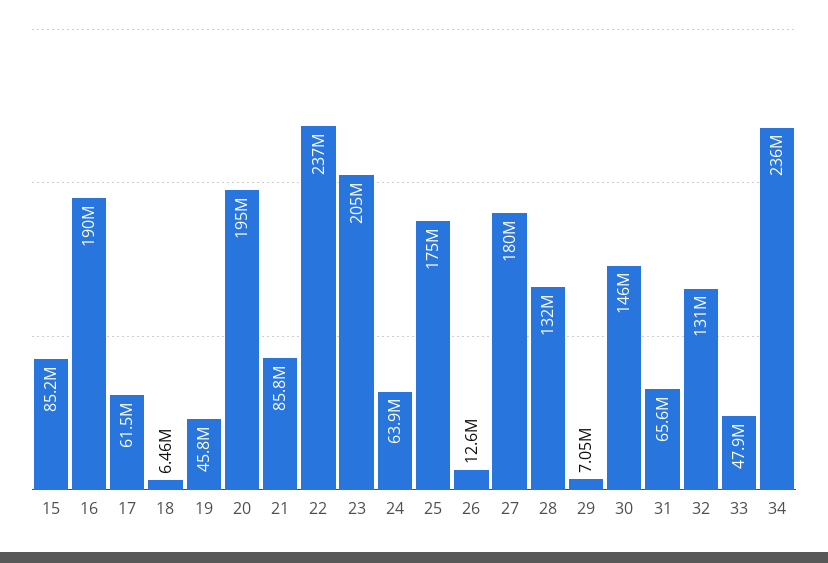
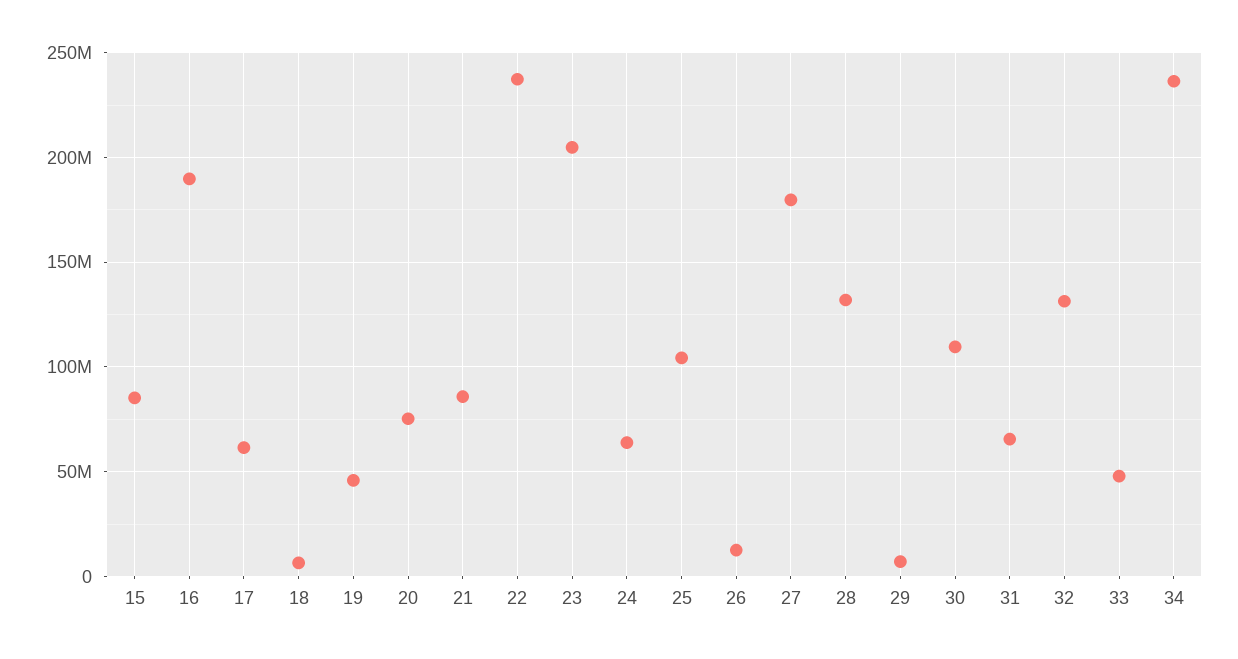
20: 195000000 -> 75000000
25: 175000000 -> 105000000
30: 146000000 -> 110000000

